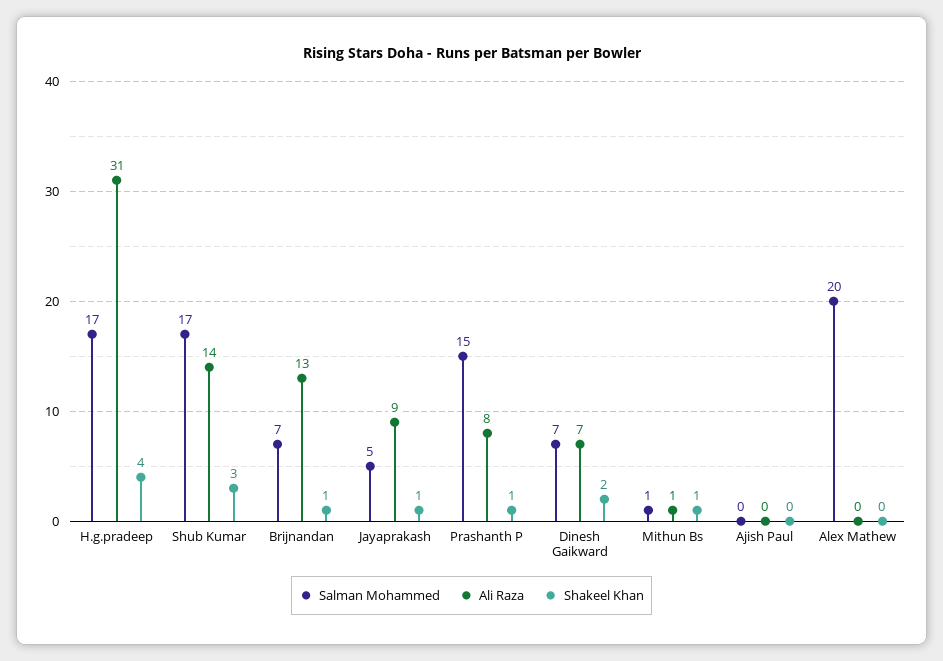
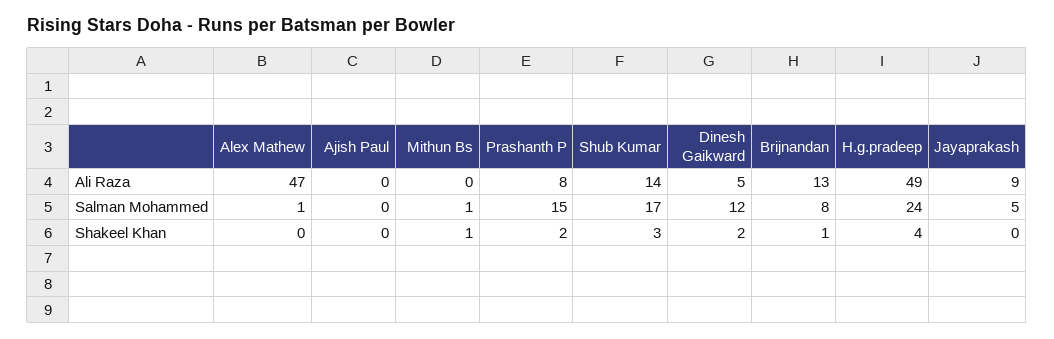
Salman Mohammed, H.g.pradeep: 17 -> 24
Ali Raza, H.g.pradeep: 31 -> 49
Salman Mohammed, Brijnandan: 7 -> 8
Shakeel Khan, Jayaprakash: 1 -> 0
Shakeel Khan, Prashanth P: 1 -> 2
Salman Mohammed, Dinesh Gaikward: 7 -> 12
Ali Raza, Dinesh Gaikward: 7 -> 5
Ali Raza, Mithun Bs: 1 -> 0
Salman Mohammed, Alex Mathew: 20 -> 1
Ali Raza, Alex Mathew: 0 -> 47

